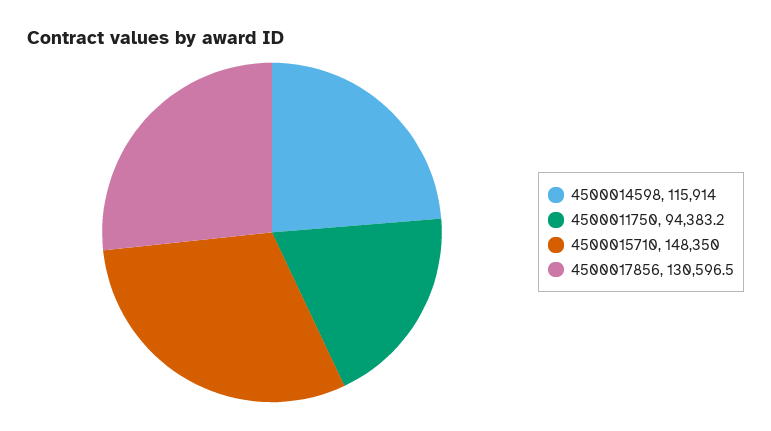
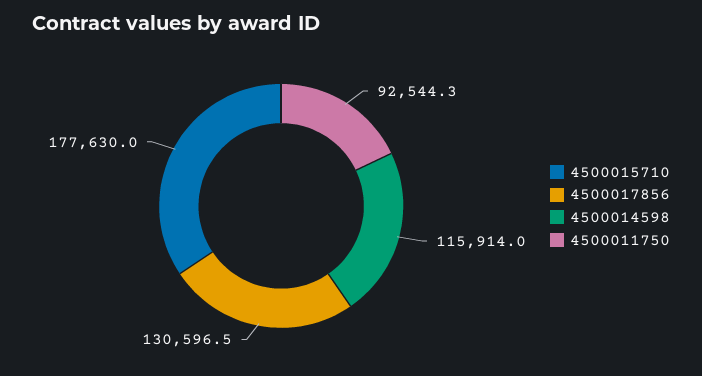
4500011750: 94383.2 -> 92544.3
4500015710: 148350 -> 177630

